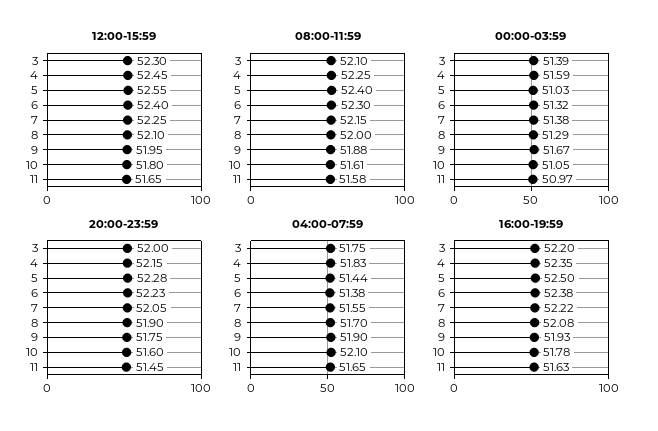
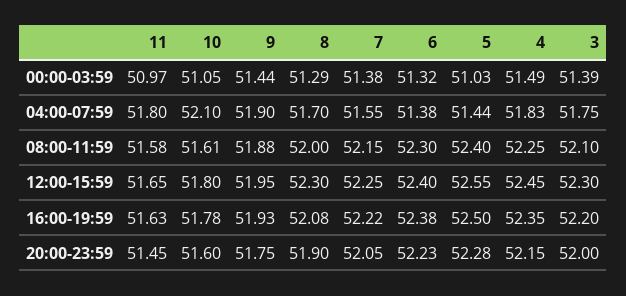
12:00-15:59, 8: 52.1 -> 52.3
00:00-03:59, 4: 51.59 -> 51.49
00:00-03:59, 9: 51.67 -> 51.44
04:00-07:59, 11: 51.65 -> 51.8

